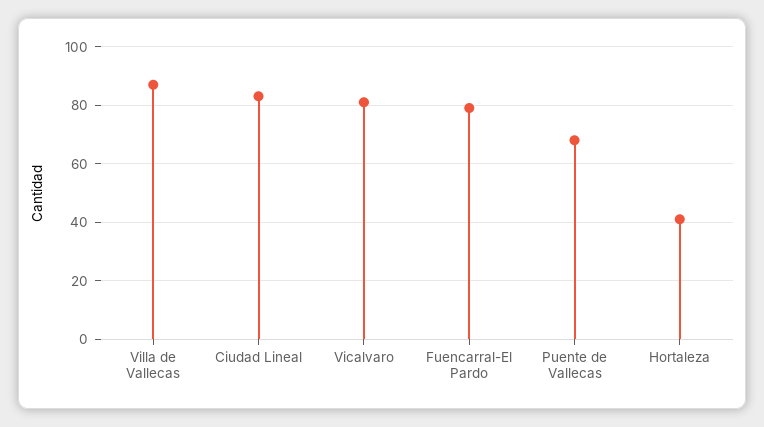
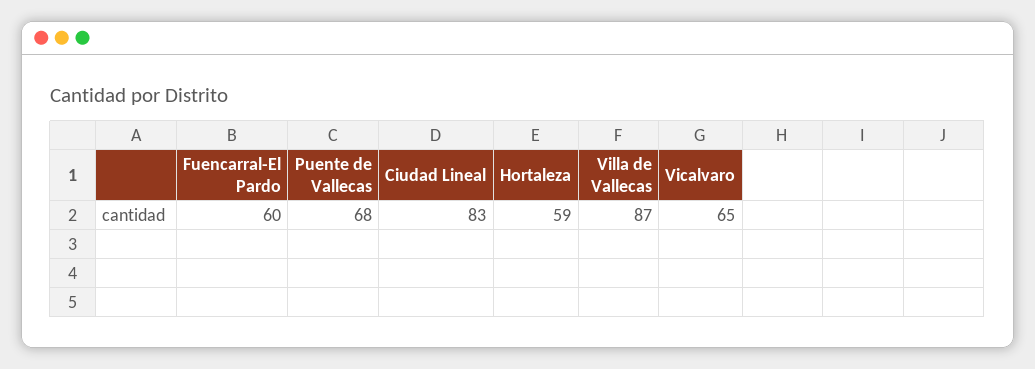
Vicalvaro: 80 -> 65
Fuencarral-El Pardo: 80 -> 60
Hortaleza: 40 -> 59

